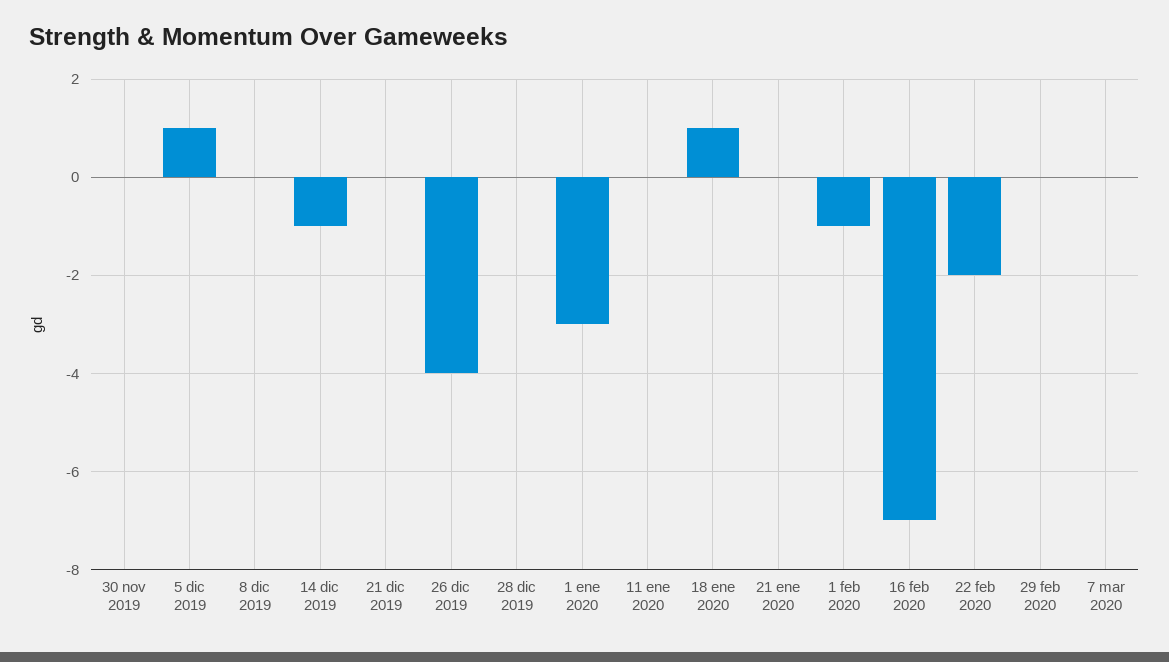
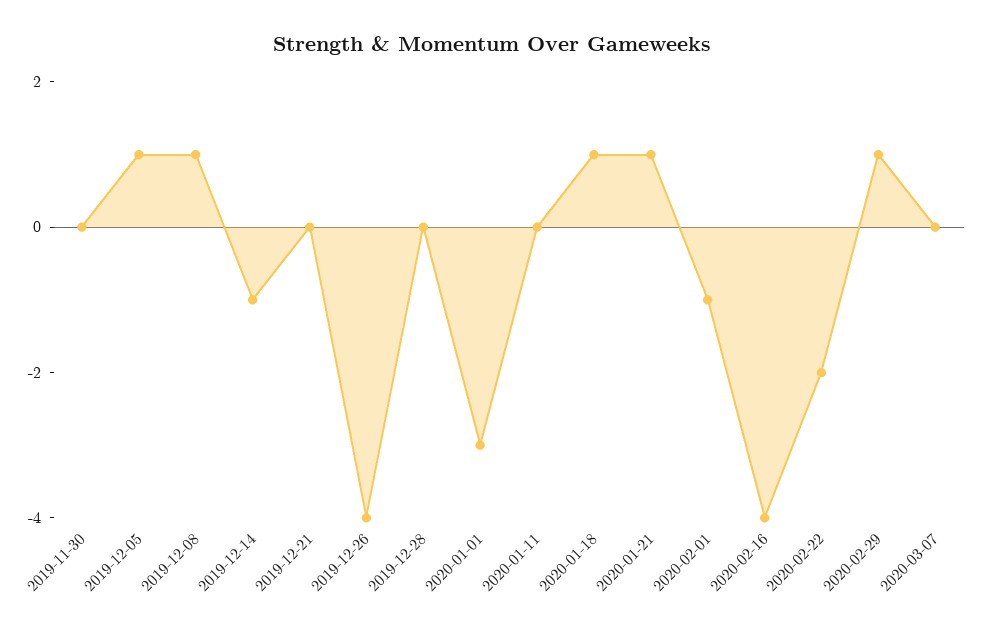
8 dic 2019: 0 -> 1
21 ene 2020: 0 -> 1
16 feb 2020: -7 -> -4
29 feb 2020: 0 -> 1

